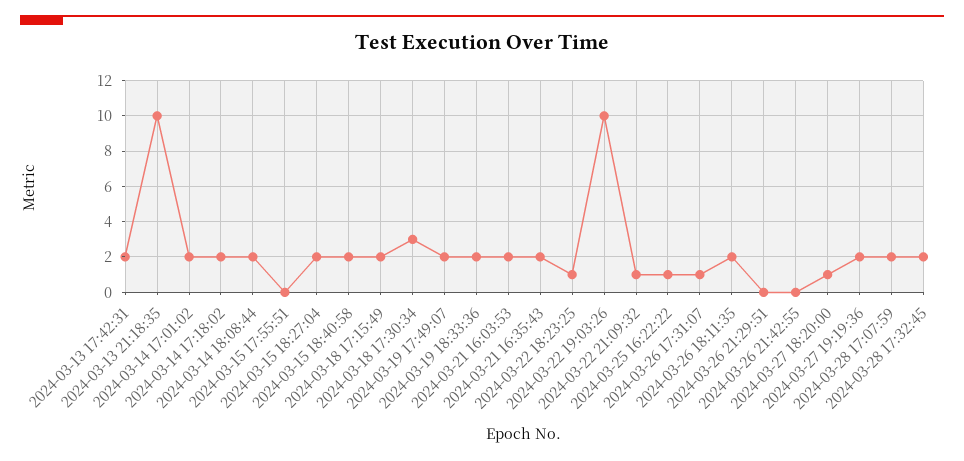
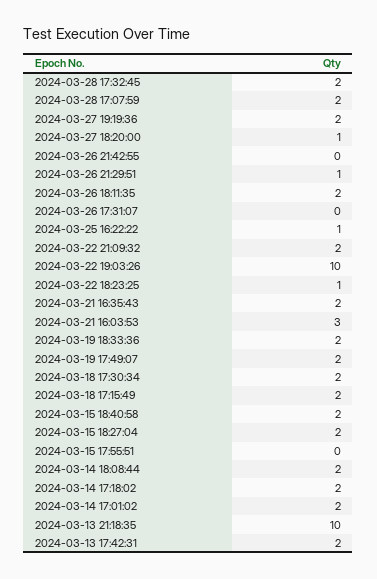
2024-03-18 17:30:34: 3 -> 2
2024-03-21 16:03:53: 2 -> 3
2024-03-22 21:09:32: 1 -> 2
2024-03-26 17:31:07: 1 -> 0
2024-03-26 21:29:51: 0 -> 1

